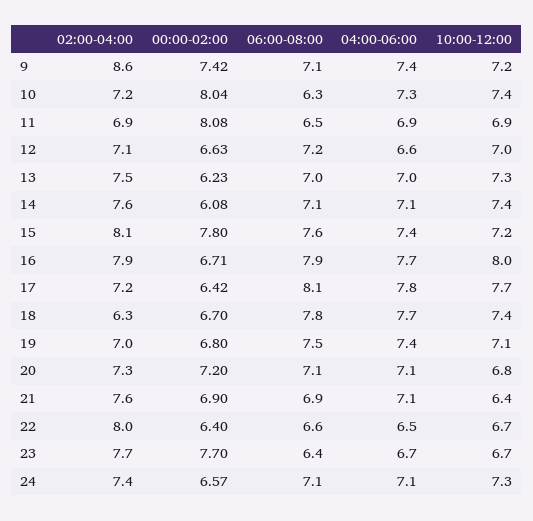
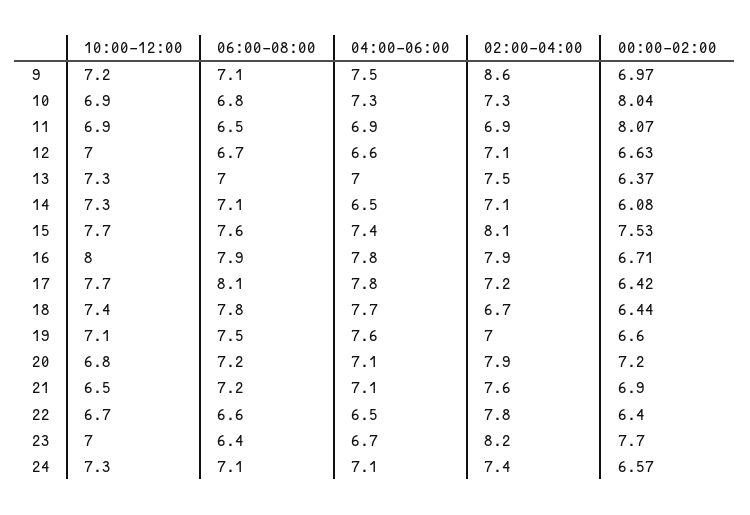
00:00-02:00, 9: 7.42 -> 6.97
04:00-06:00, 9: 7.4 -> 7.5
02:00-04:00, 10: 7.2 -> 7.3
06:00-08:00, 10: 6.3 -> 6.8
10:00-12:00, 10: 7.4 -> 6.9
00:00-02:00, 11: 8.08 -> 8.07
06:00-08:00, 12: 7.2 -> 6.7
00:00-02:00, 13: 6.23 -> 6.37
02:00-04:00, 14: 7.6 -> 7.1
04:00-06:00, 14: 7.1 -> 6.5
10:00-12:00, 14: 7.4 -> 7.3
00:00-02:00, 15: 7.8 -> 7.53
10:00-12:00, 15: 7.2 -> 7.7
04:00-06:00, 16: 7.7 -> 7.8
02:00-04:00, 18: 6.3 -> 6.7
00:00-02:00, 18: 6.7 -> 6.44
00:00-02:00, 19: 6.8 -> 6.6
04:00-06:00, 19: 7.4 -> 7.6
02:00-04:00, 20: 7.3 -> 7.9
06:00-08:00, 20: 7.1 -> 7.2
06:00-08:00, 21: 6.9 -> 7.2
10:00-12:00, 21: 6.4 -> 6.5
02:00-04:00, 22: 8 -> 7.8
02:00-04:00, 23: 7.7 -> 8.2
10:00-12:00, 23: 6.7 -> 7

